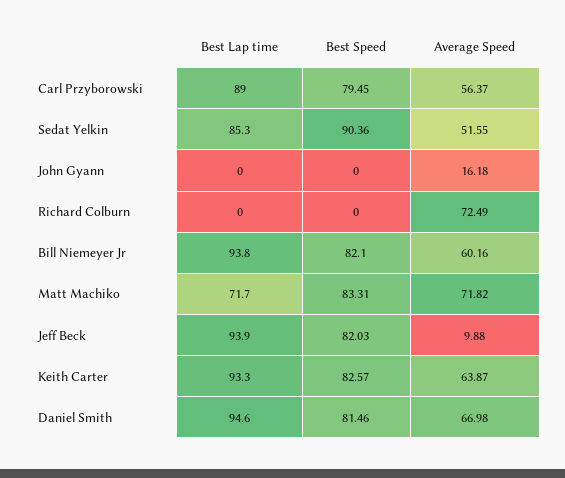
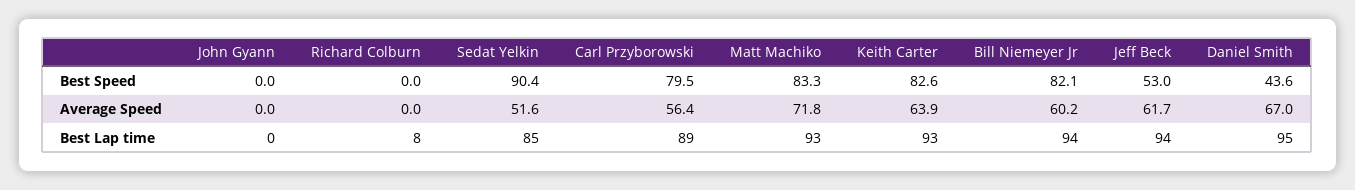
Average Speed, John Gyann: 16.18 -> 0
Best Lap time, Richard Colburn: 0 -> 8
Average Speed, Richard Colburn: 72.49 -> 0
Best Lap time, Matt Machiko: 71.7 -> 93
Best Speed, Jeff Beck: 82.03 -> 53
Average Speed, Jeff Beck: 9.88 -> 61.7
Best Speed, Daniel Smith: 81.46 -> 43.6

